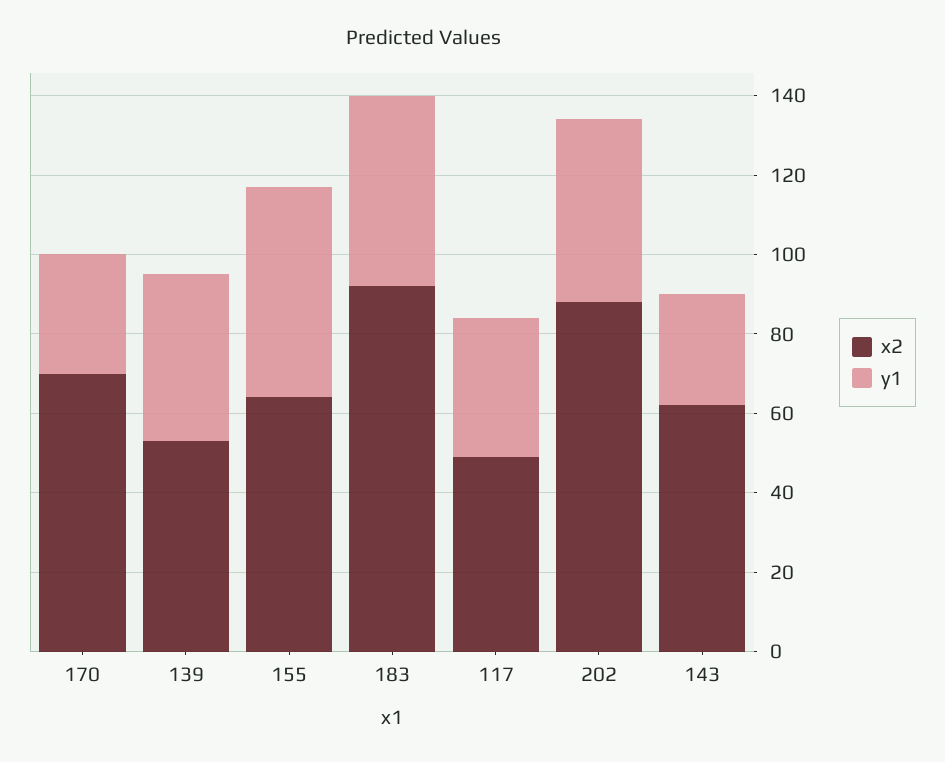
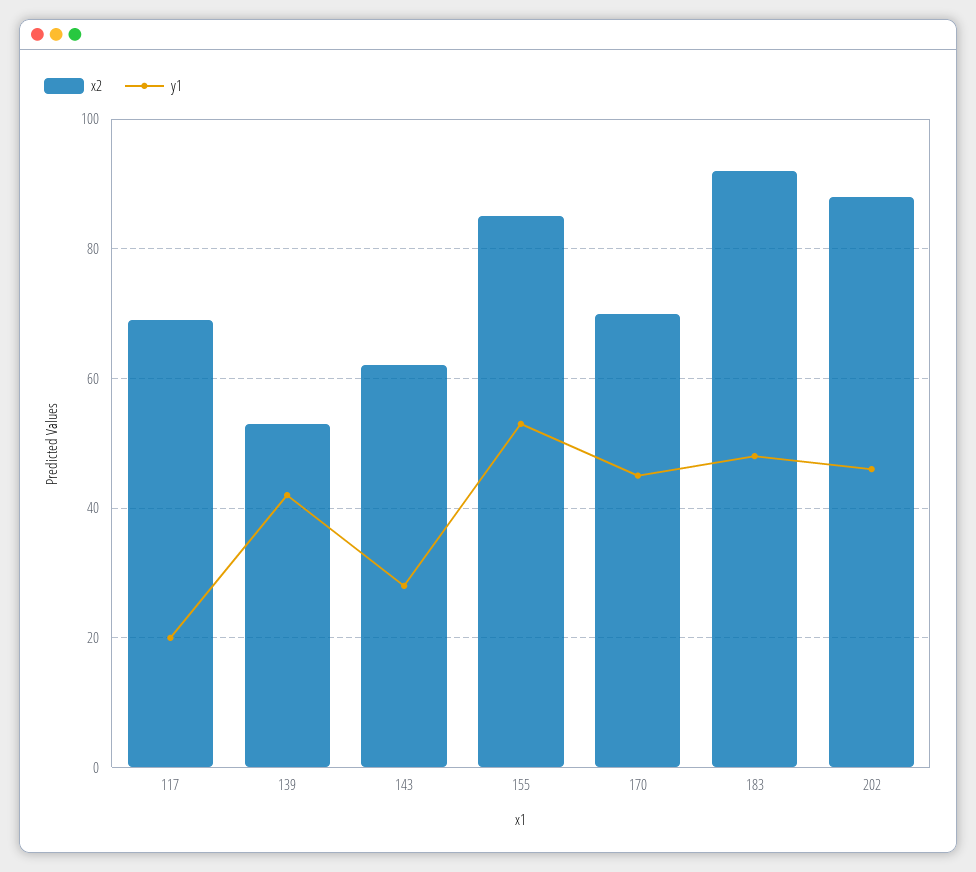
y1, 170: 30 -> 45
x2, 155: 65 -> 85
x2, 117: 50 -> 70
y1, 117: 35 -> 20

